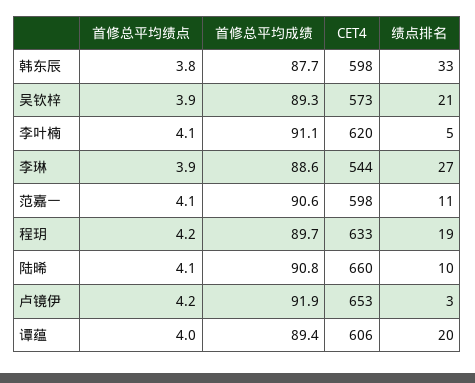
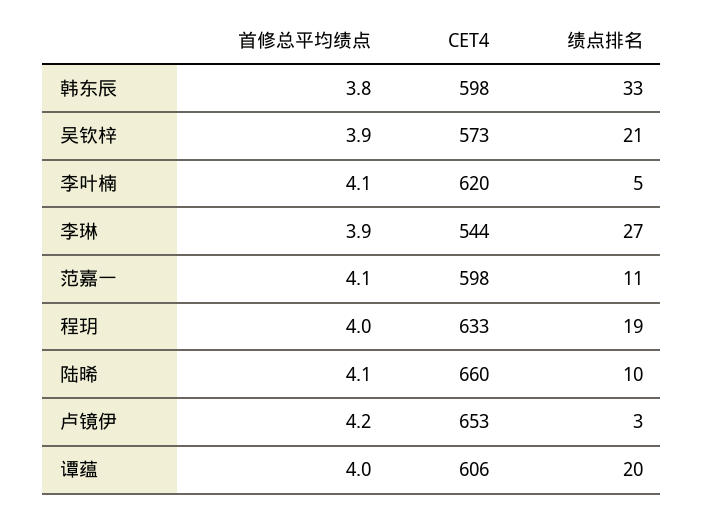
首修总平均成绩, 韩东辰: 87.7 -> none
首修总平均成绩, 吴钦梓: 89.3 -> none
首修总平均成绩, 李叶楠: 91.1 -> none
首修总平均成绩, 李琳: 88.6 -> none
首修总平均成绩, 范嘉一: 90.6 -> none
首修总平均绩点, 程玥: 4.2 -> 4
首修总平均成绩, 程玥: 89.7 -> none
首修总平均成绩, 陆晞: 90.8 -> none
首修总平均成绩, 卢镜伊: 91.9 -> none
首修总平均成绩, 谭蕴: 89.4 -> none

